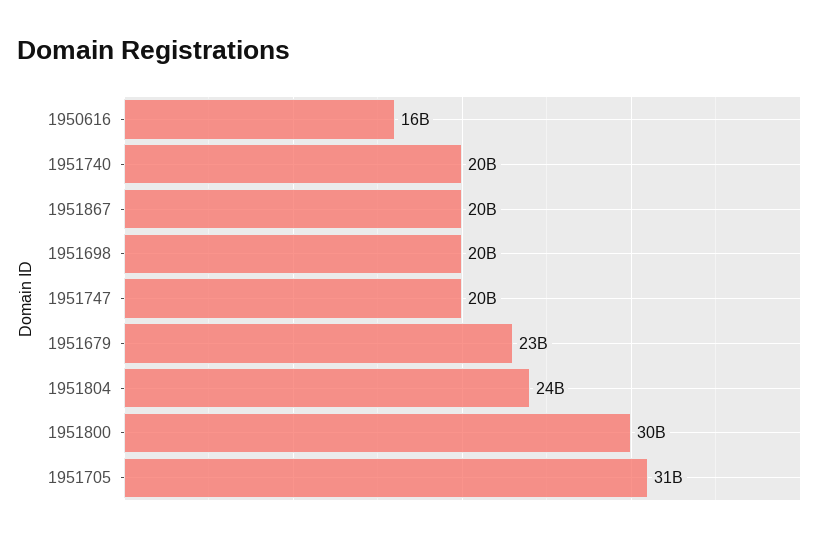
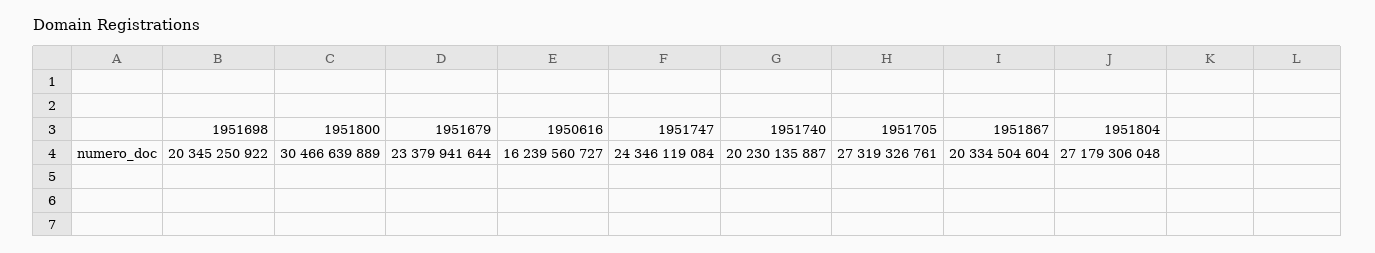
1951747: 20000000000 -> 24346119084
1951804: 24000000000 -> 27179306048
1951705: 31000000000 -> 27319326761

